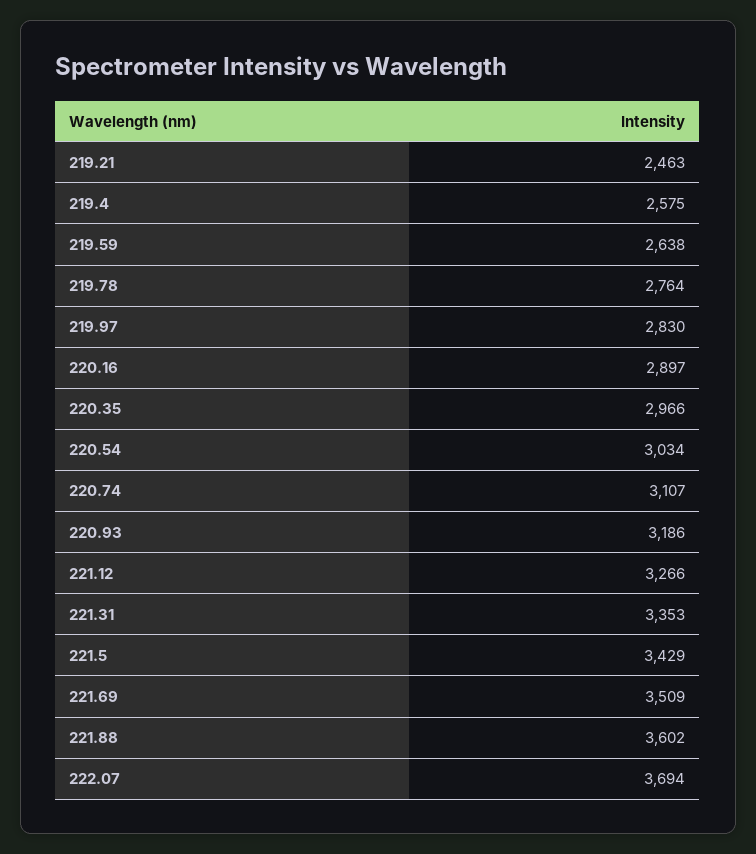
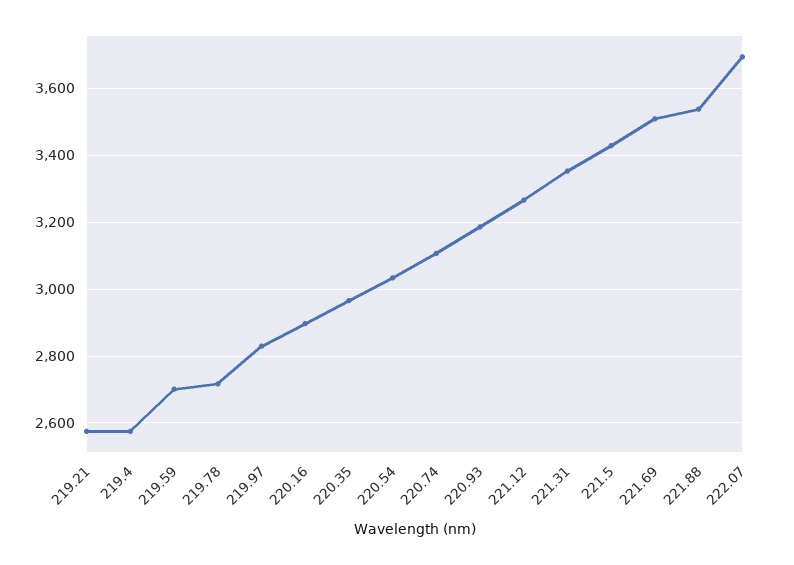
219.21: 2463 -> 2580
219.59: 2638 -> 2700
219.78: 2764 -> 2720
221.88: 3602 -> 3540

